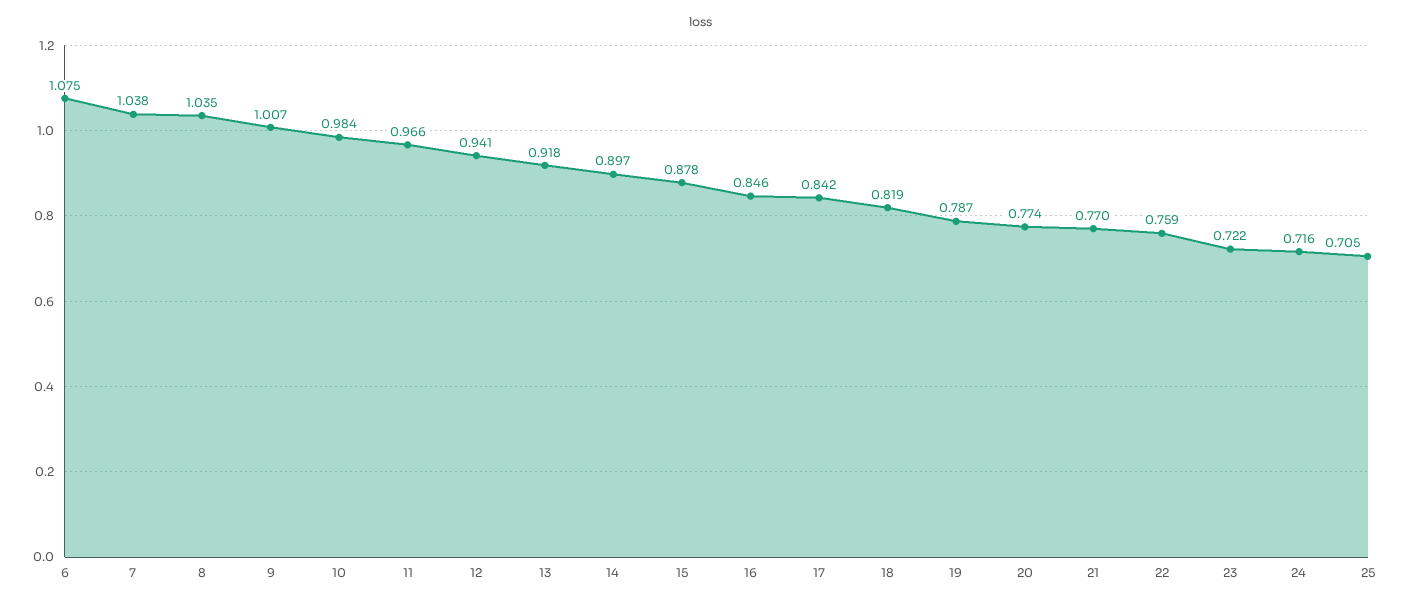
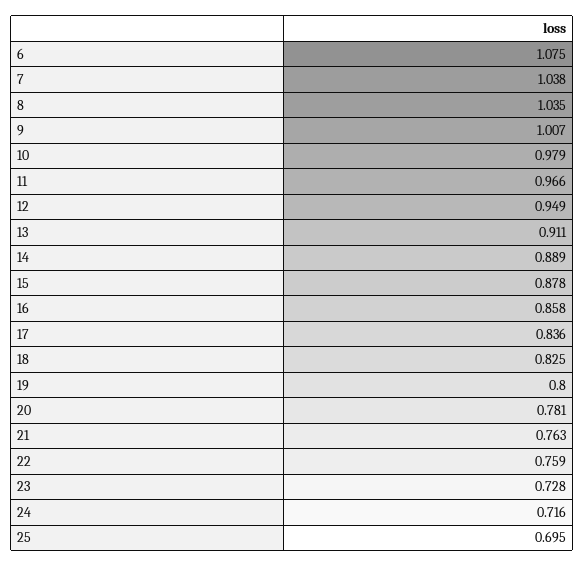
10: 0.984 -> 0.979
12: 0.941 -> 0.949
13: 0.918 -> 0.911
14: 0.897 -> 0.889
16: 0.846 -> 0.858
17: 0.842 -> 0.836
18: 0.819 -> 0.825
19: 0.787 -> 0.8
20: 0.774 -> 0.781
21: 0.77 -> 0.763
23: 0.722 -> 0.728
25: 0.705 -> 0.695

